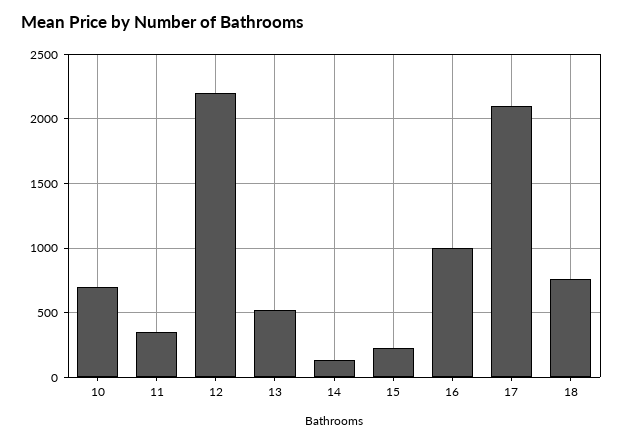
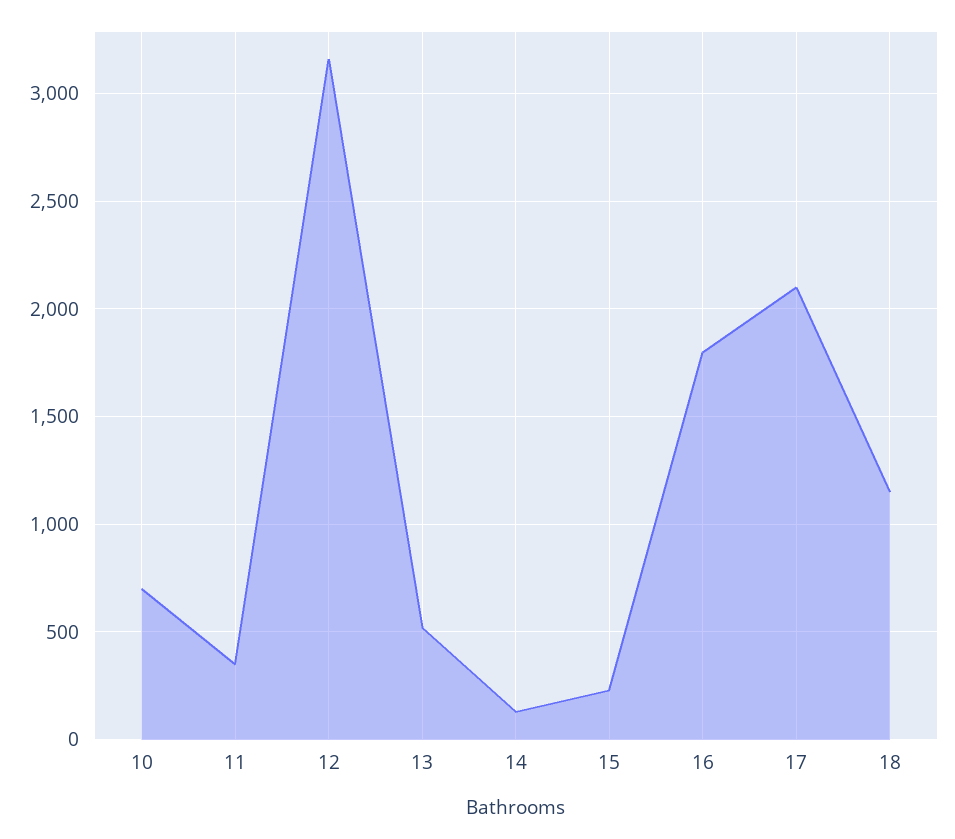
12: 2200 -> 3150
16: 1000 -> 1800
18: 750 -> 1150

